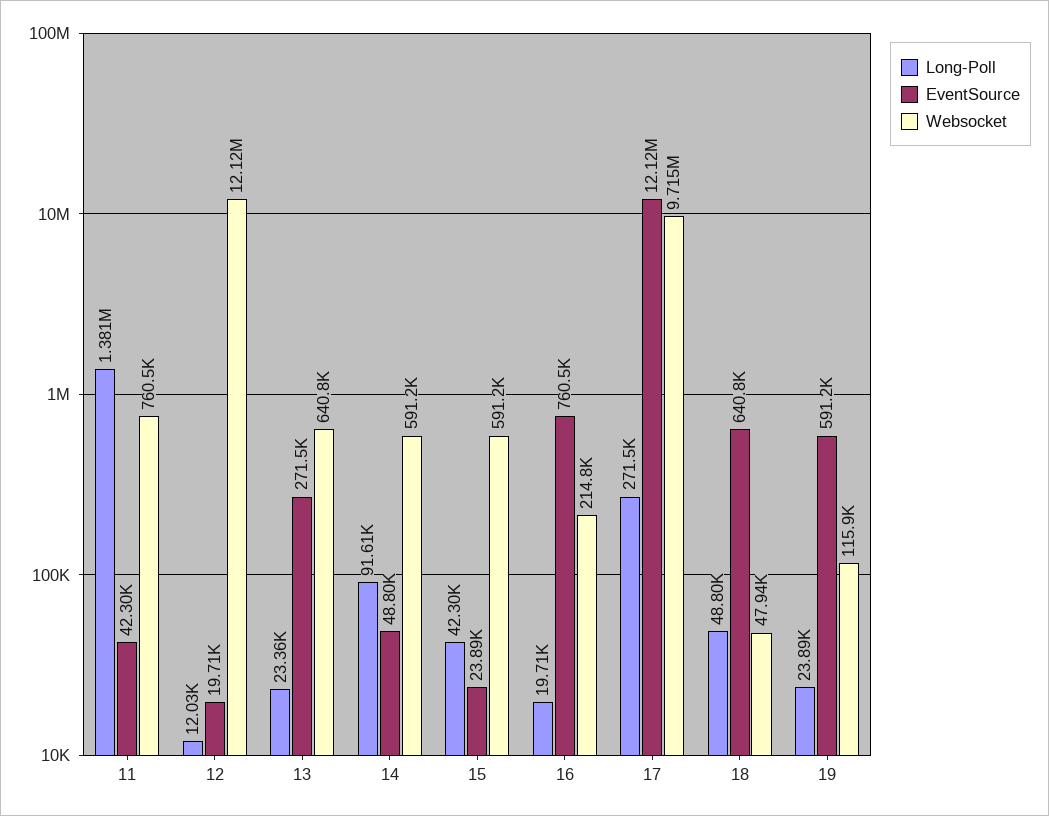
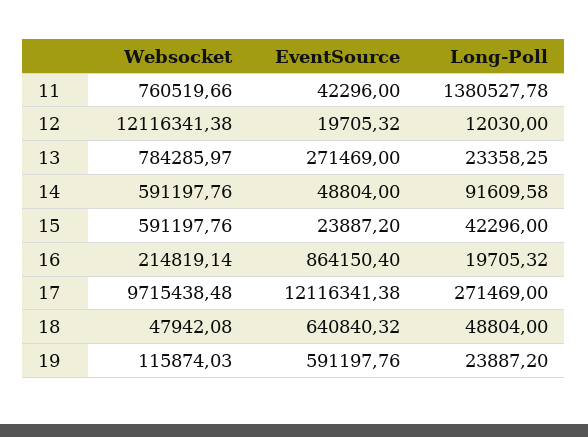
Websocket, 13: 640800 -> 784285.97
EventSource, 16: 760500 -> 864150.4

